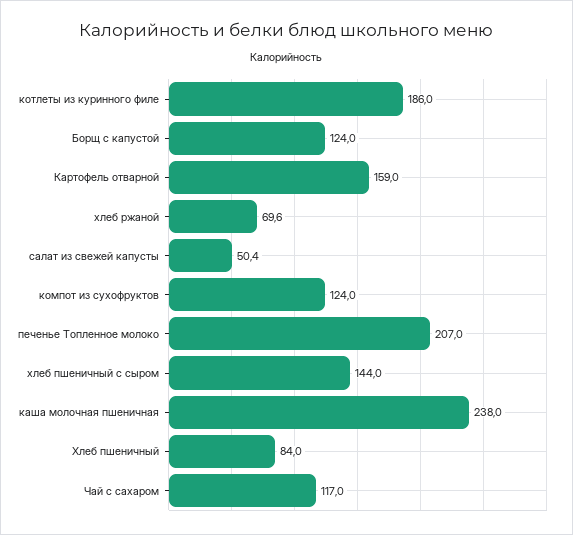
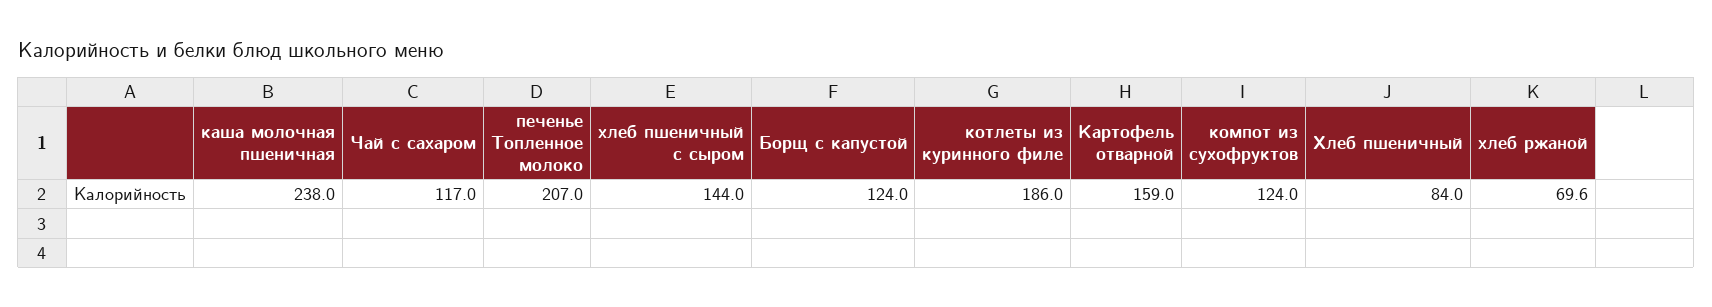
салат из свежей капусты: 50.4 -> none

